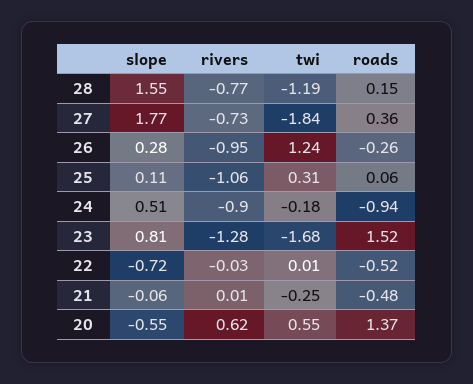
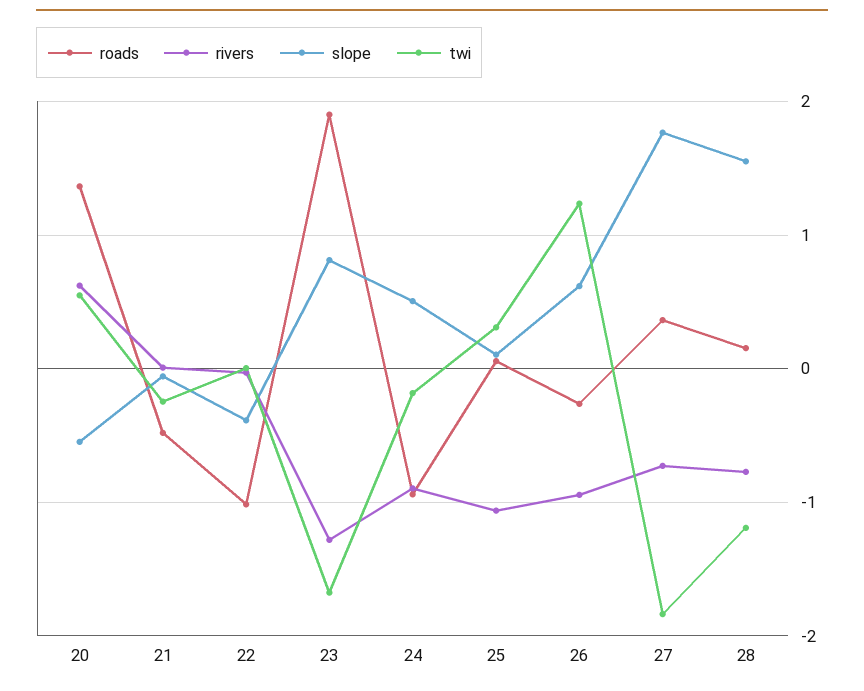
slope, 26: 0.28 -> 0.6
roads, 23: 1.52 -> 1.9
slope, 22: -0.72 -> -0.4
roads, 22: -0.52 -> -1

